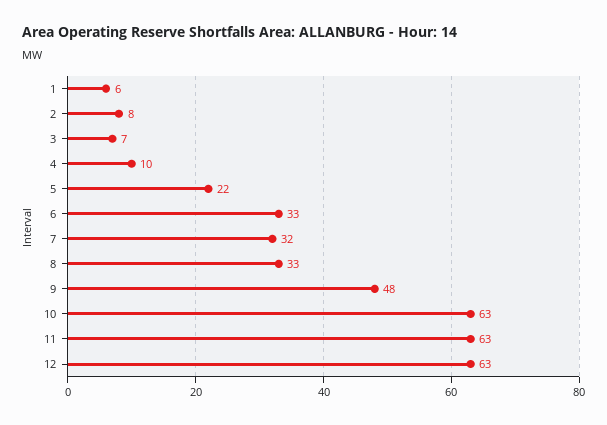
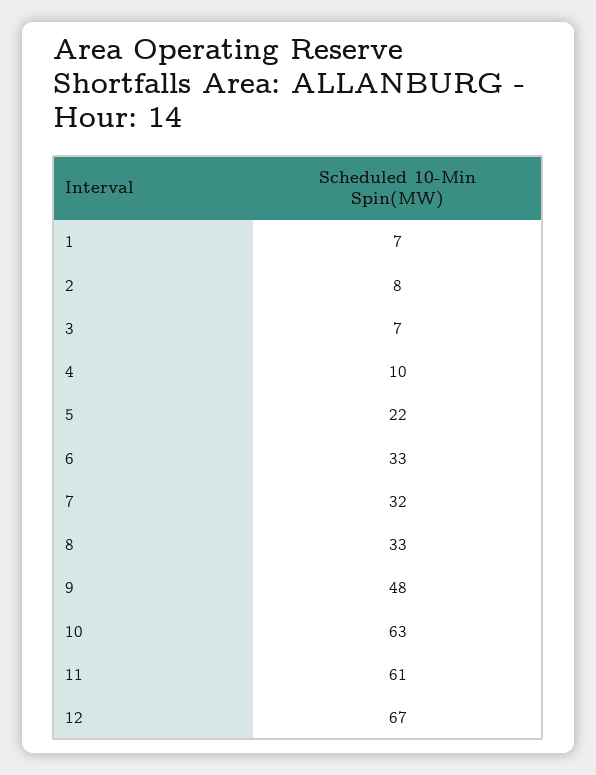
1: 6 -> 7
11: 63 -> 61
12: 63 -> 67

